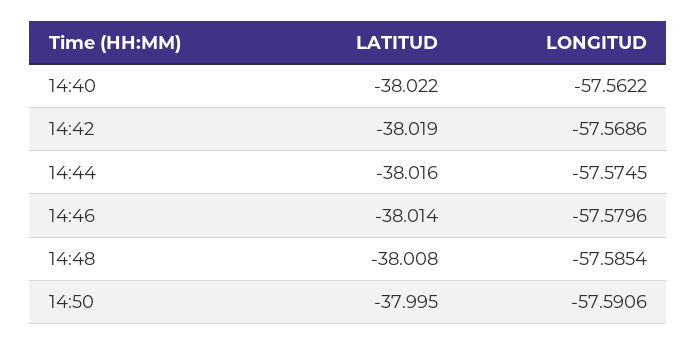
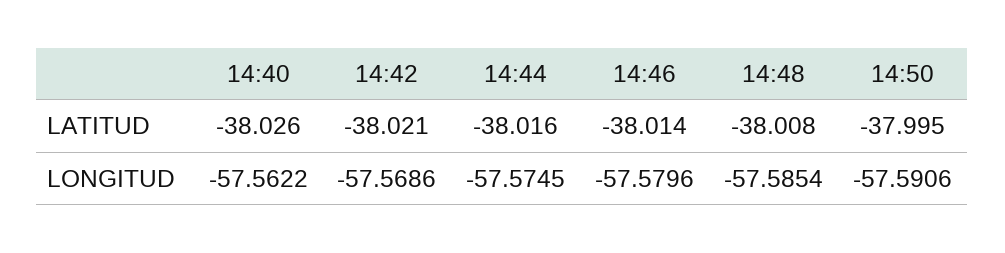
LATITUD, 14:40: -38.022 -> -38.026
LATITUD, 14:42: -38.019 -> -38.021

